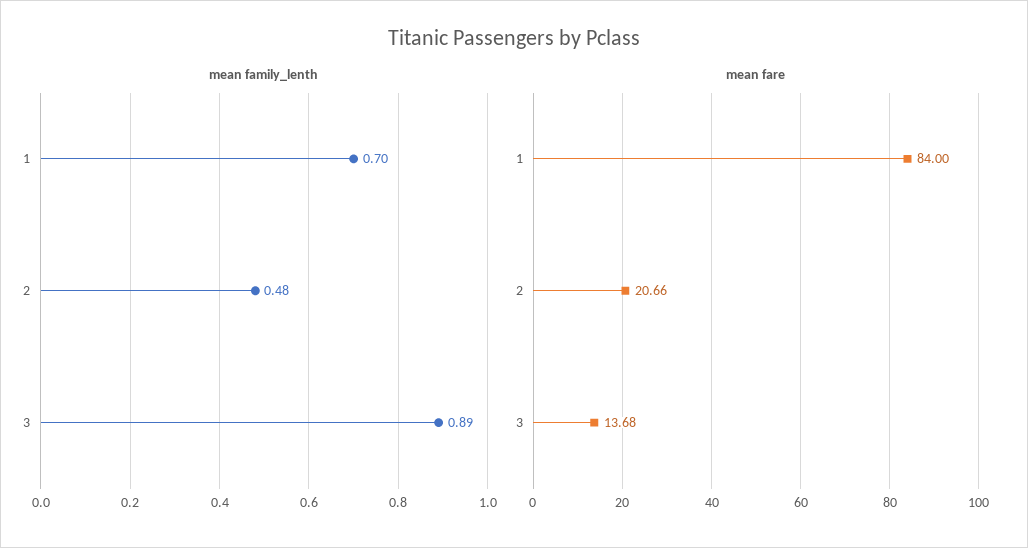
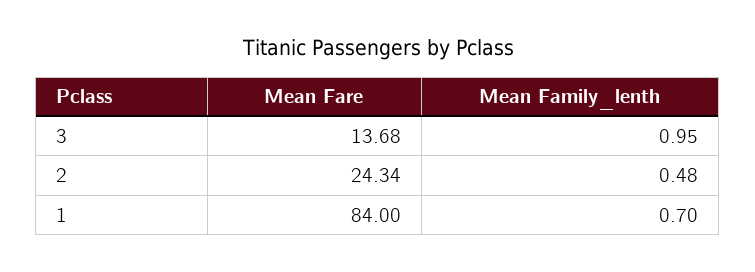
mean family_lenth, 3: 0.89 -> 0.95
mean fare, 2: 20.66 -> 24.34

